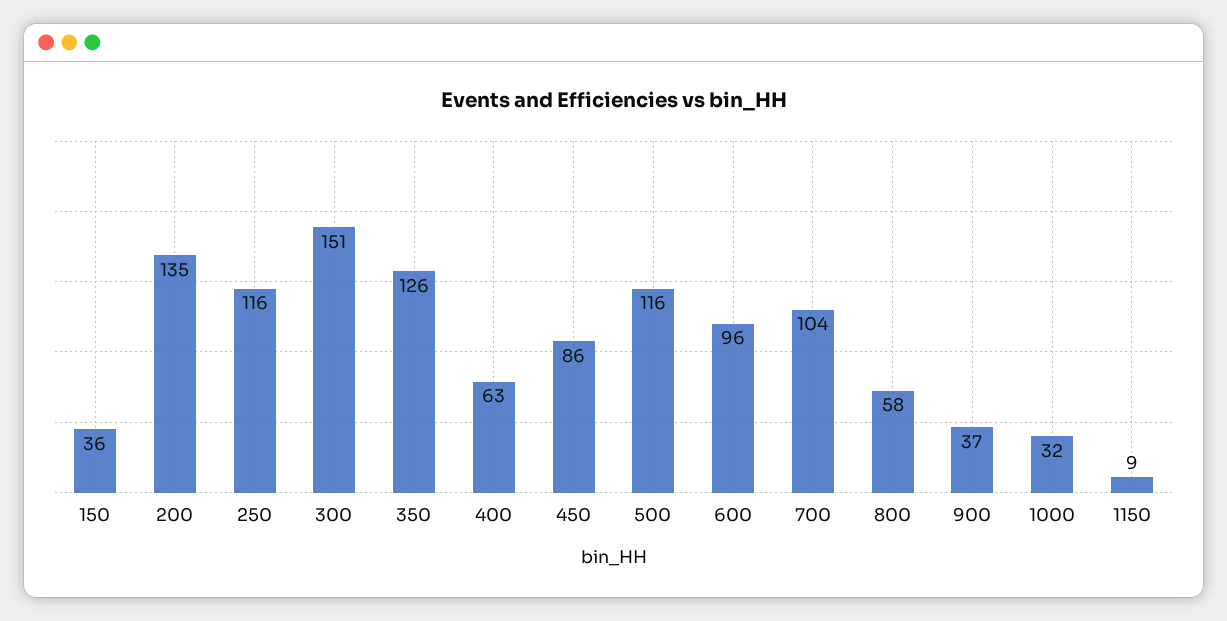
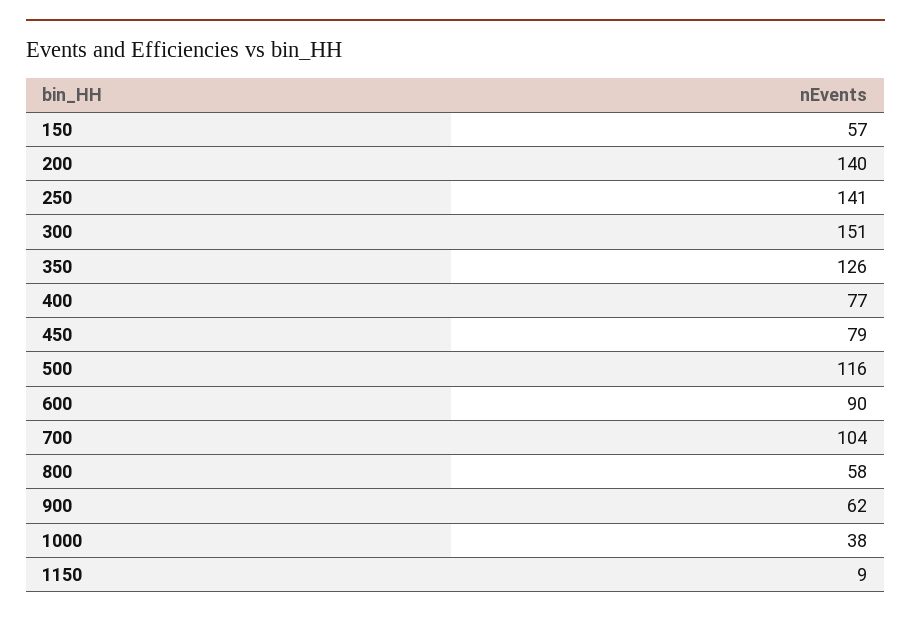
150: 36 -> 57
200: 135 -> 140
250: 116 -> 141
400: 63 -> 77
450: 86 -> 79
600: 96 -> 90
900: 37 -> 62
1000: 32 -> 38

